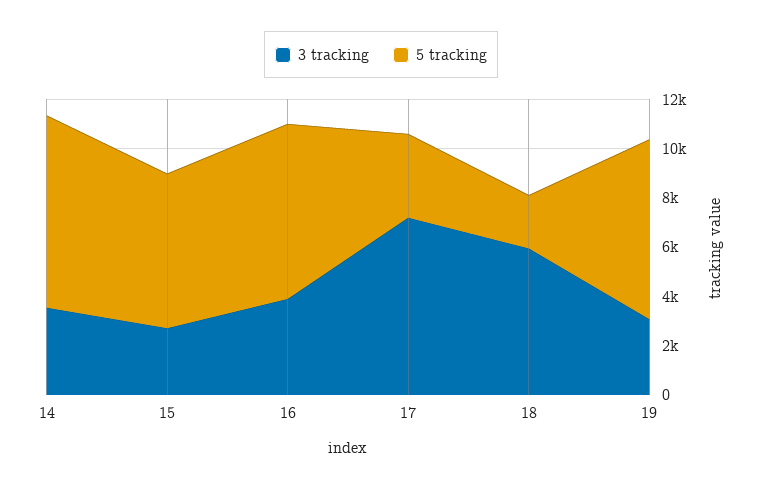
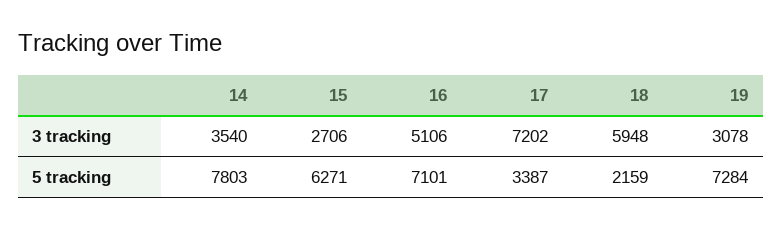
3 tracking, 16: 4000 -> 5106

